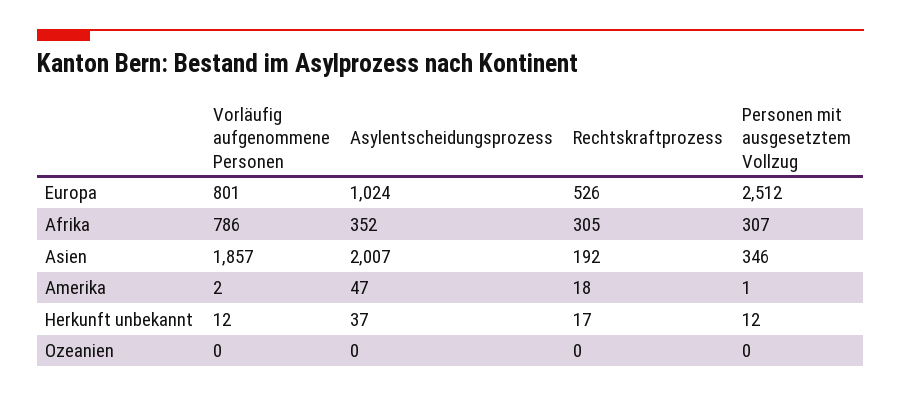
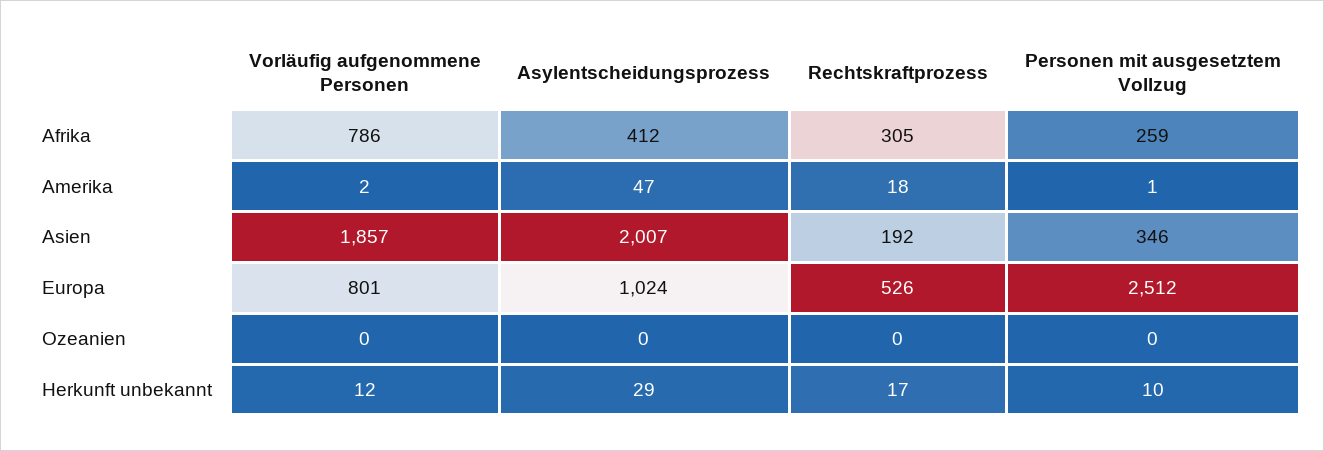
Asylentscheidungsprozess, Afrika: 352 -> 412
Personen mit ausgesetztem Vollzug, Afrika: 307 -> 259
Asylentscheidungsprozess, Herkunft unbekannt: 37 -> 29
Personen mit ausgesetztem Vollzug, Herkunft unbekannt: 12 -> 10

